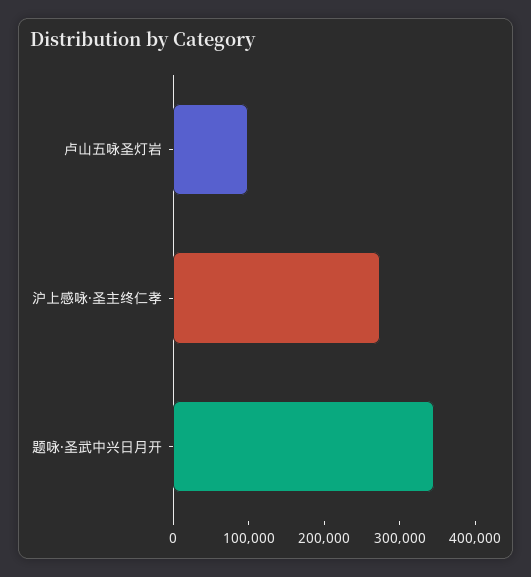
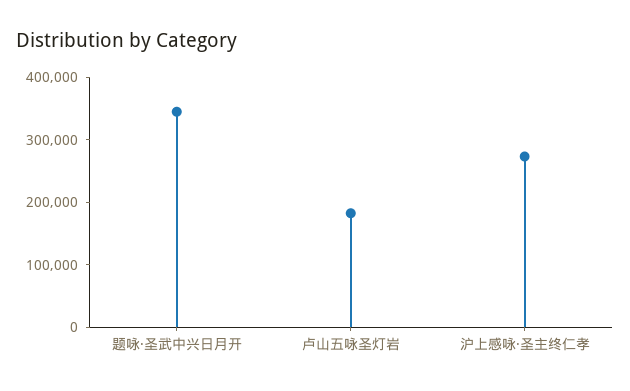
卢山五咏圣灯岩: 100000 -> 180000

